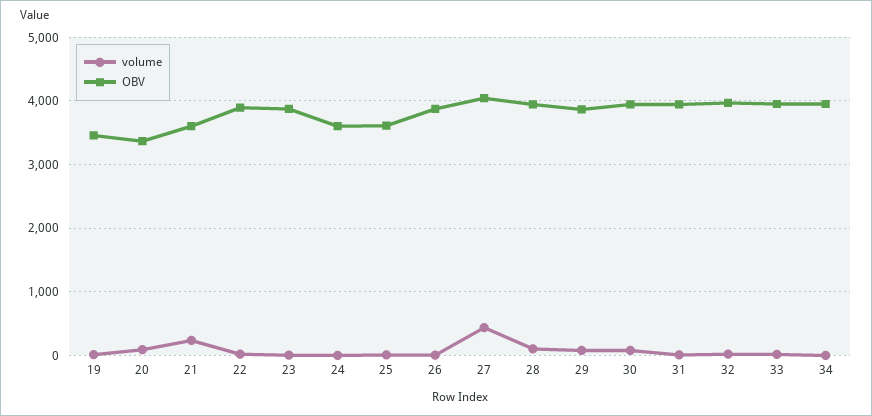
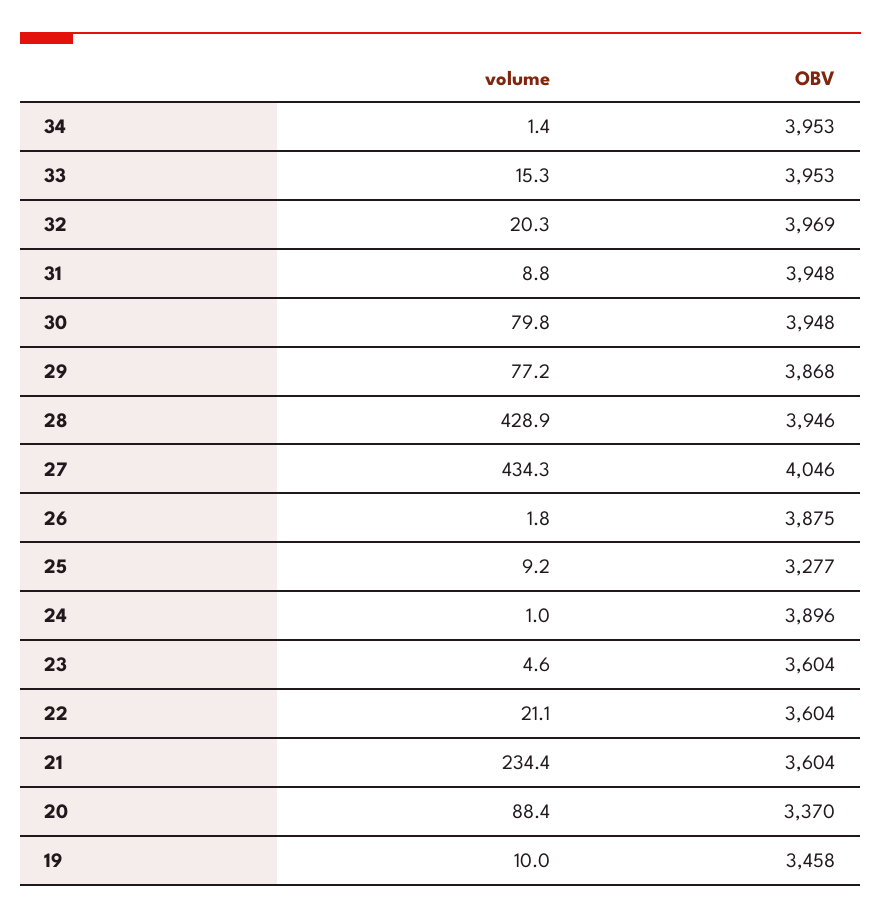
OBV, 22: 3900 -> 3604
OBV, 23: 3900 -> 3604
OBV, 24: 3600 -> 3896
OBV, 25: 3600 -> 3277
volume, 28: 100 -> 428.9

